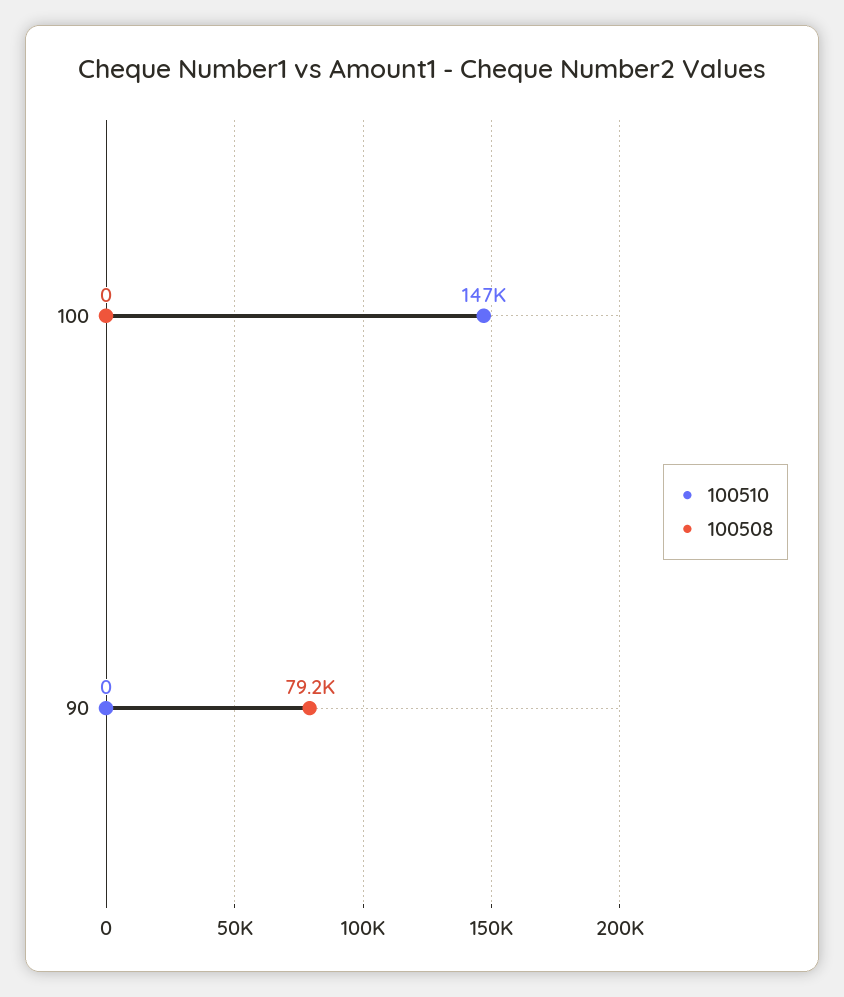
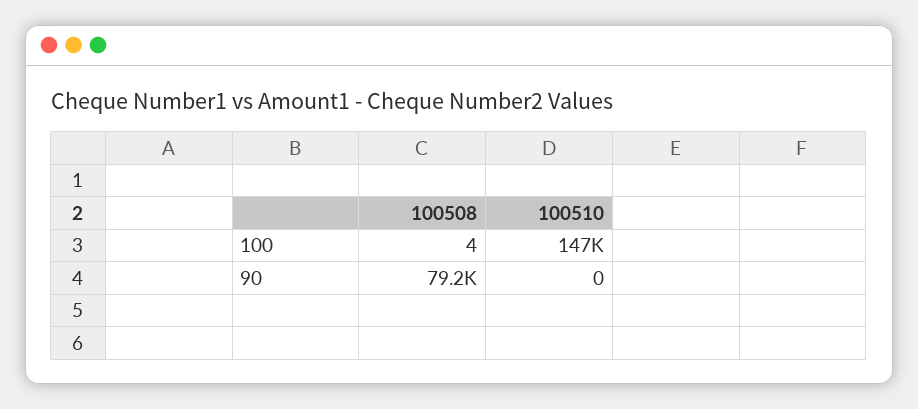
100508, 100: 0 -> 4

